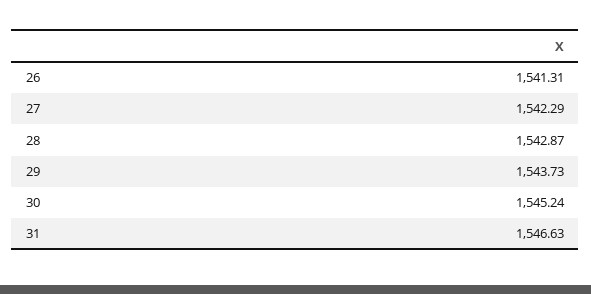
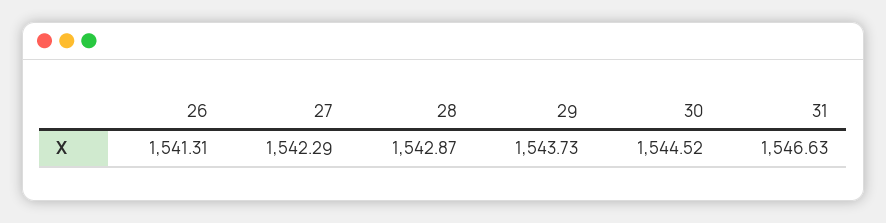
30: 1545.24 -> 1544.52

